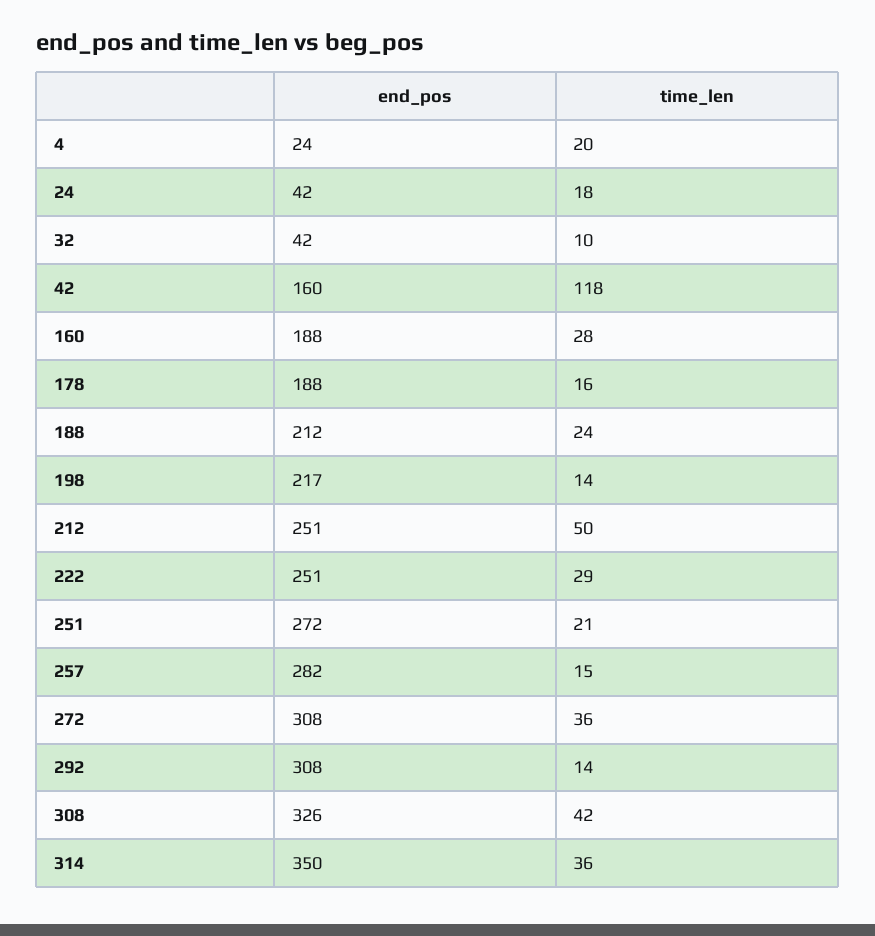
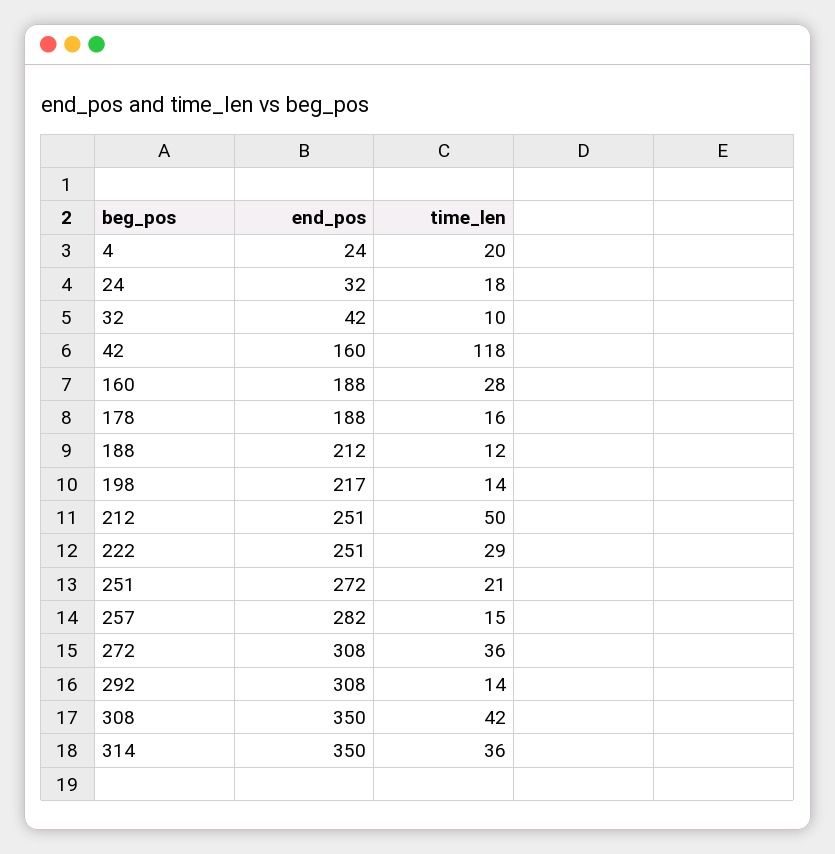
end_pos, 24: 42 -> 32
time_len, 188: 24 -> 12
end_pos, 308: 326 -> 350

